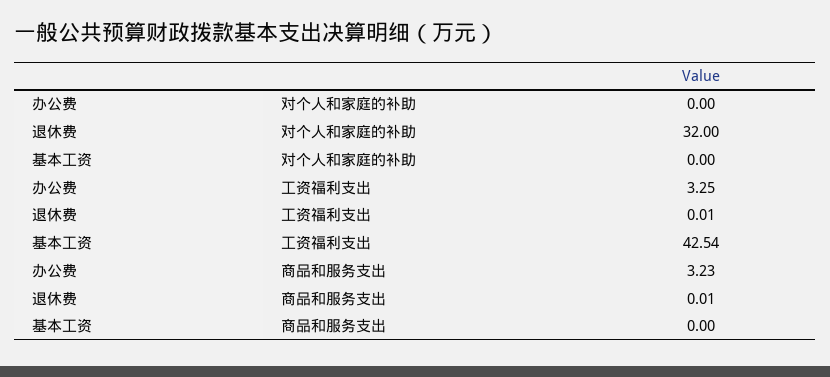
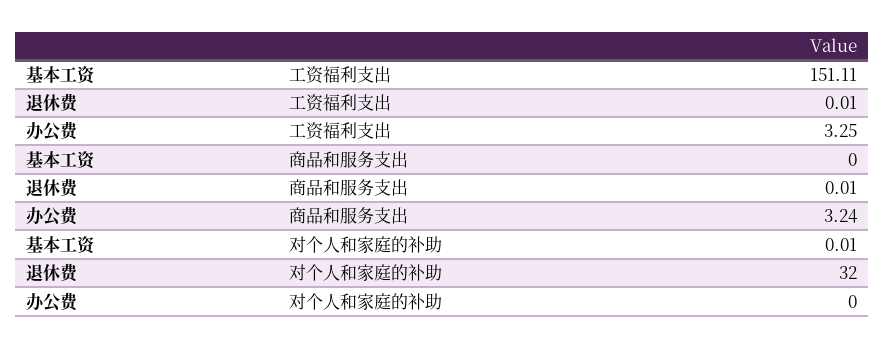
基本工资, 对个人和家庭的补助: 0 -> 0.01
基本工资, 工资福利支出: 42.54 -> 151.11
办公费, 商品和服务支出: 3.23 -> 3.24

